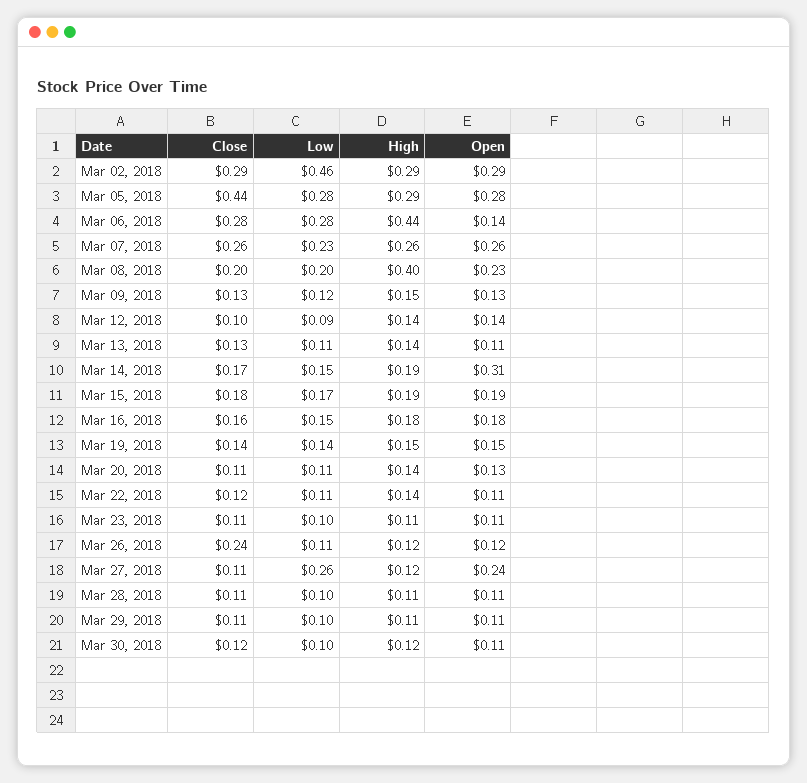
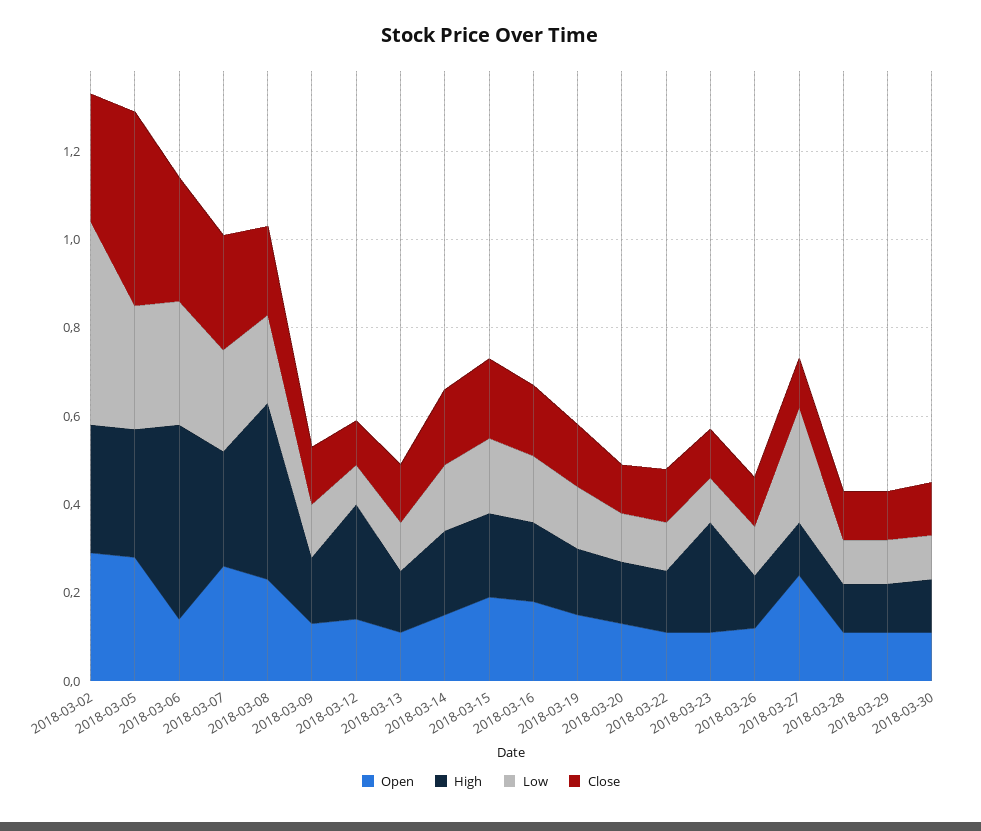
High, Mar 12, 2018: 0.14 -> 0.25
Open, Mar 14, 2018: 0.31 -> 0.15
High, Mar 23, 2018: 0.11 -> 0.25
Close, Mar 26, 2018: 0.24 -> 0.1

